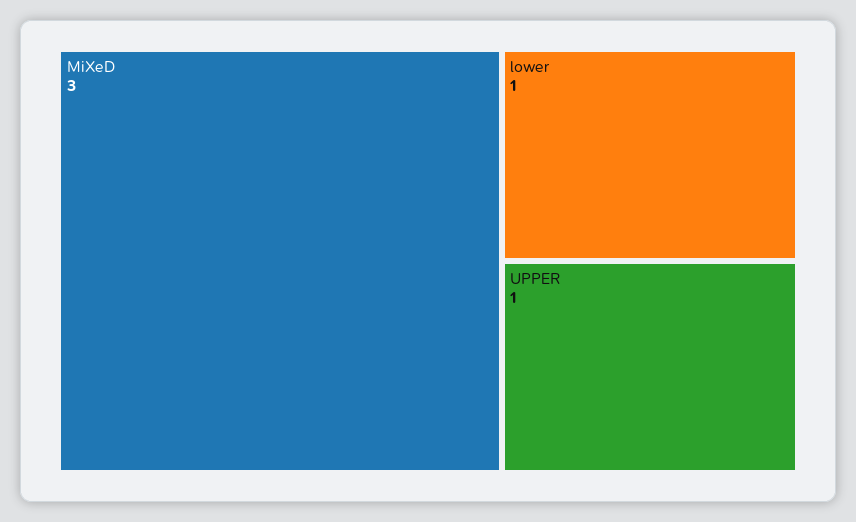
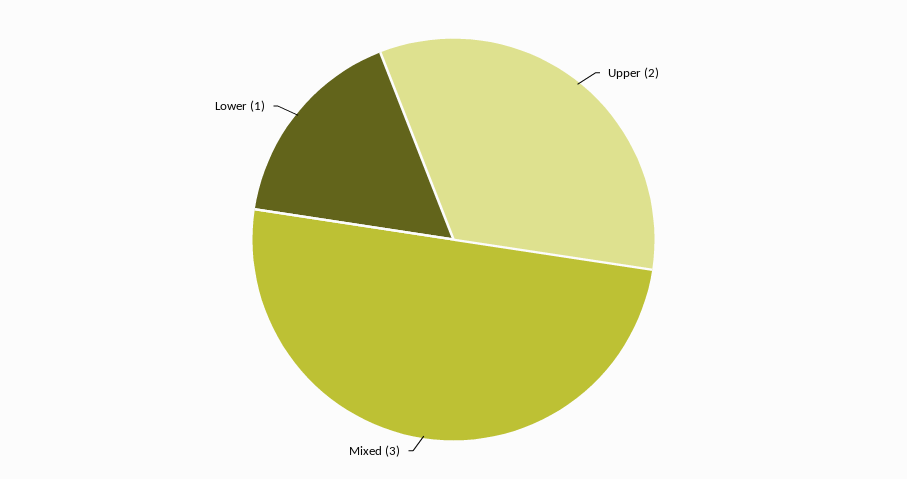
UPPER: 1 -> 2

